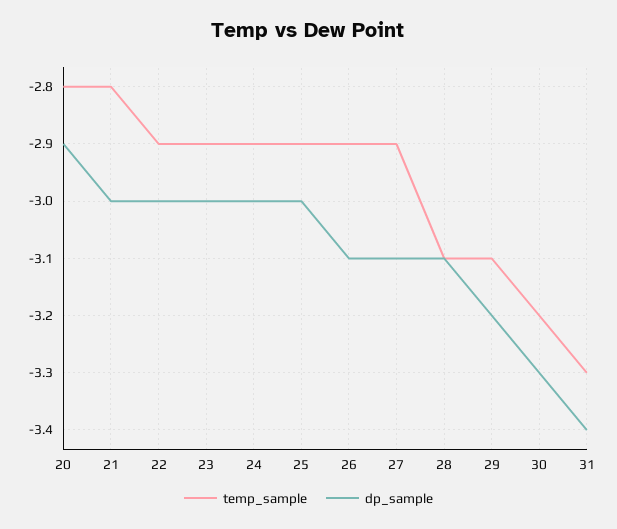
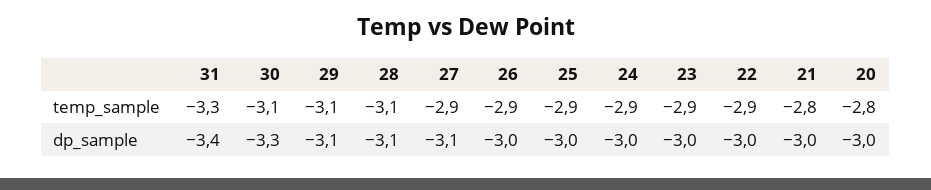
dp_sample, 20: -2.9 -> -3
dp_sample, 26: -3.1 -> -3
dp_sample, 29: -3.2 -> -3.1
temp_sample, 30: -3.2 -> -3.1

